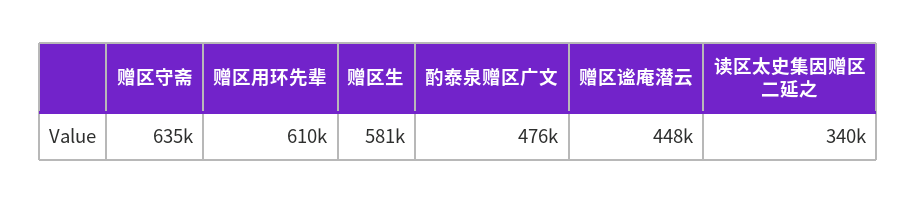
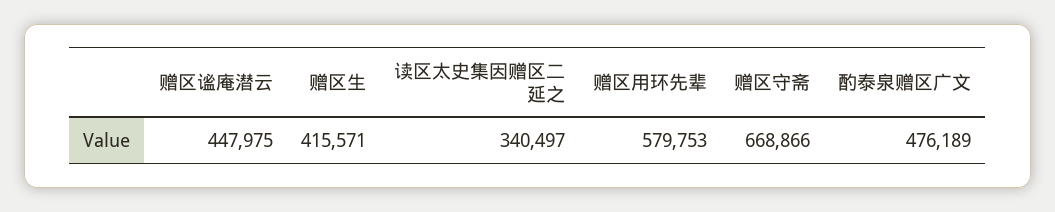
赠区守斋: 635000 -> 668866
赠区用环先辈: 610000 -> 579753
赠区生: 581000 -> 415571

